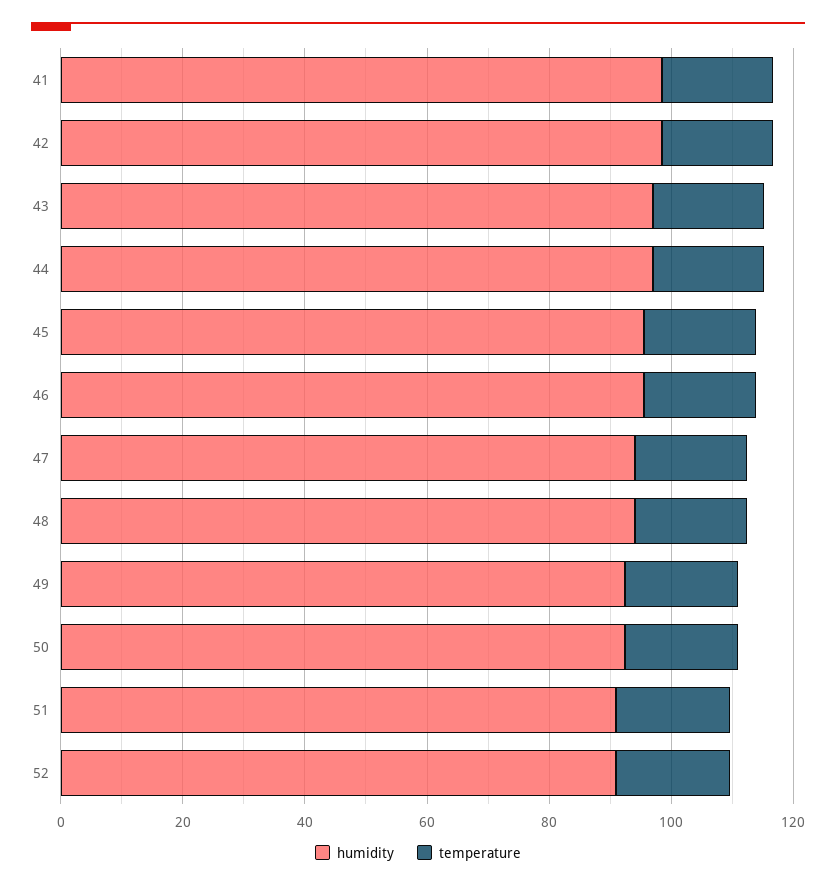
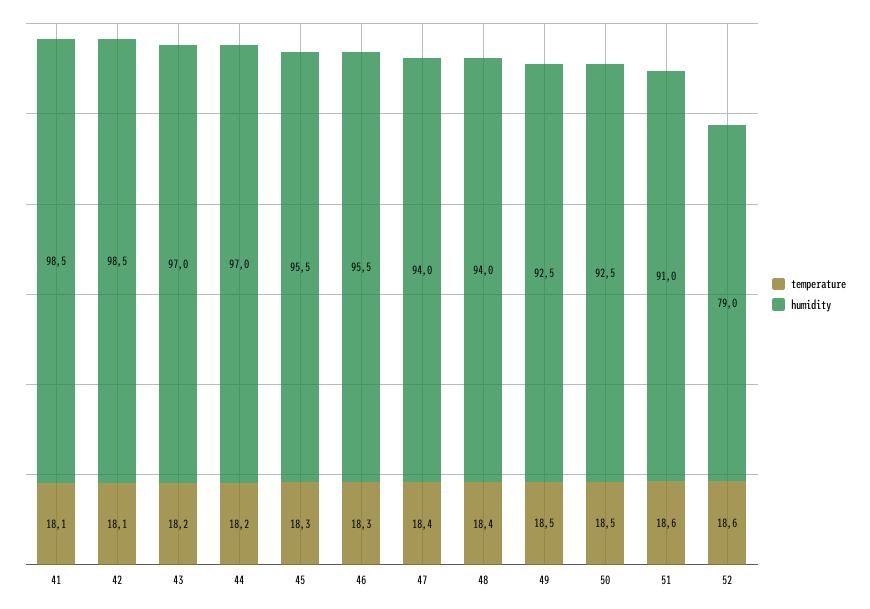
humidity, 52: 90 -> 79

